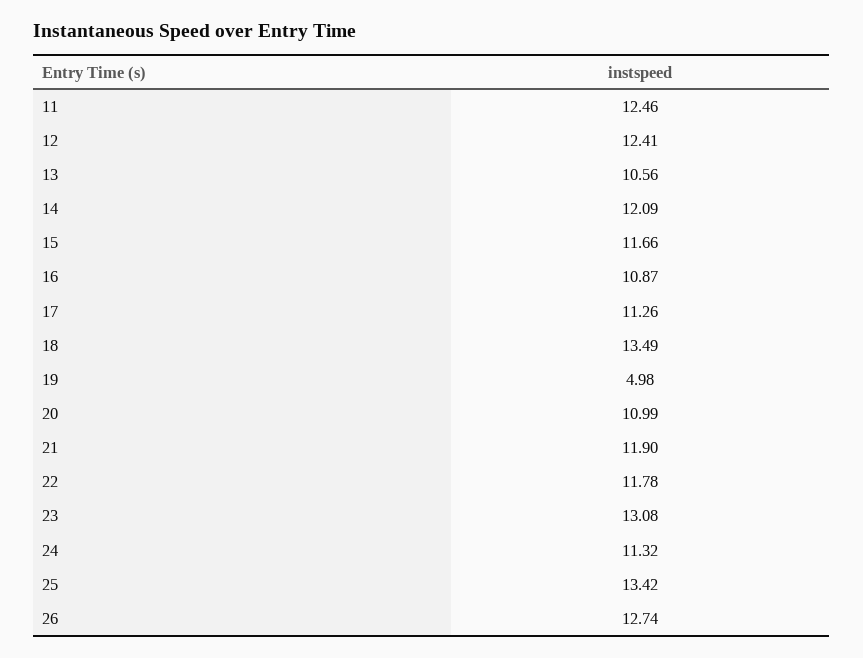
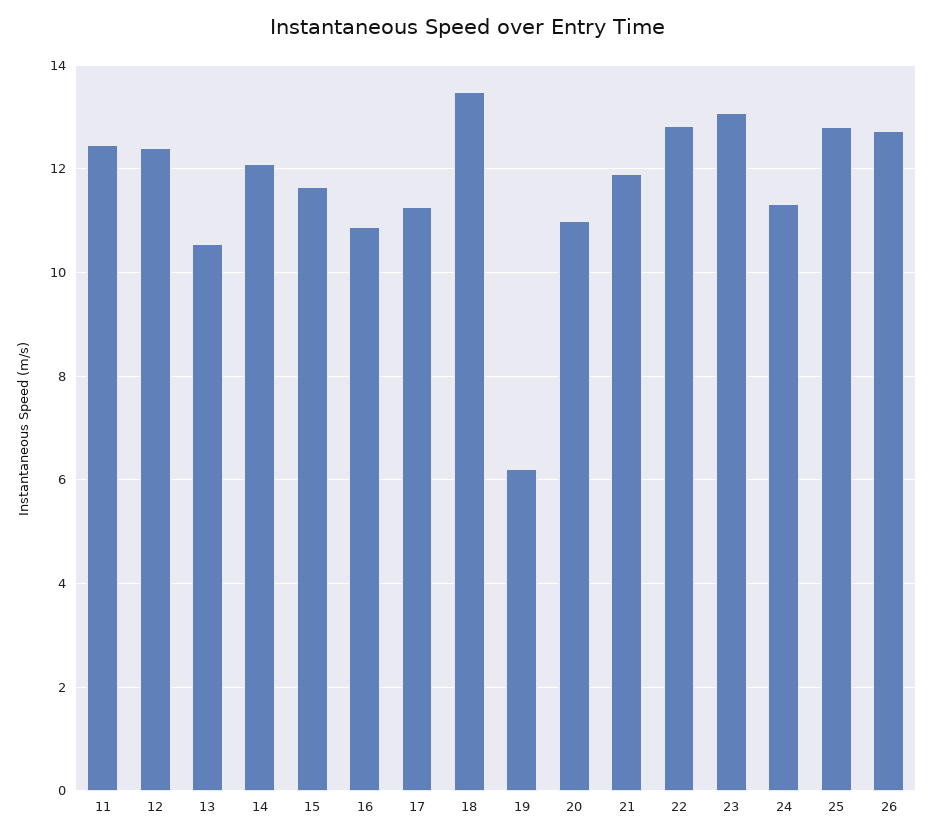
19: 4.98 -> 6.2
22: 11.78 -> 12.8
25: 13.42 -> 12.8

